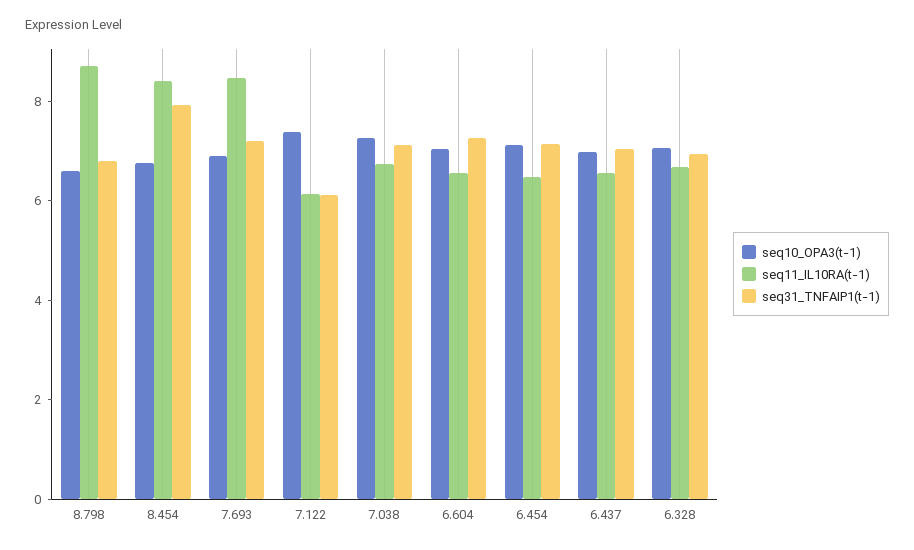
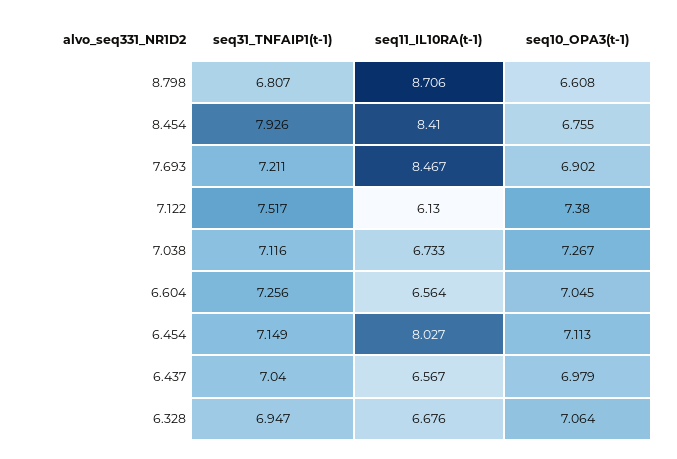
seq31_TNFAIP1(t-1), 7.122: 6 -> 7.517
seq11_IL10RA(t-1), 6.454: 6.5 -> 8.027

